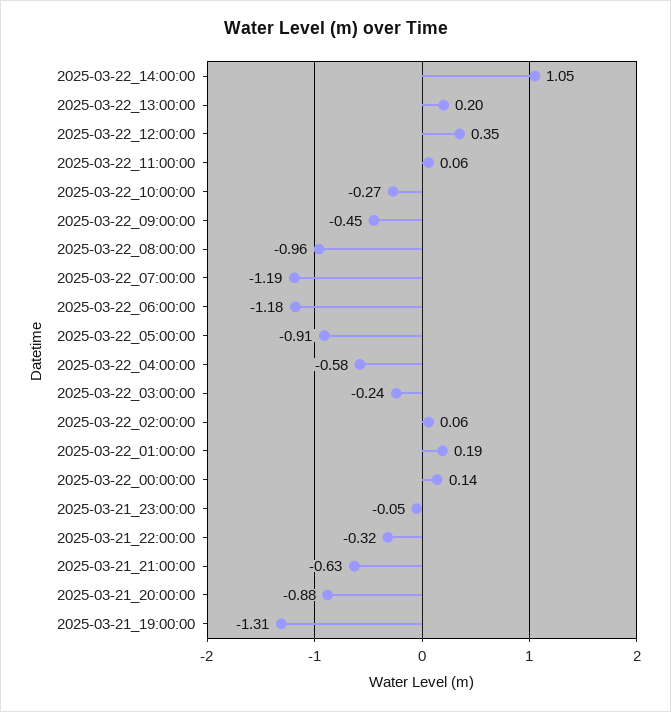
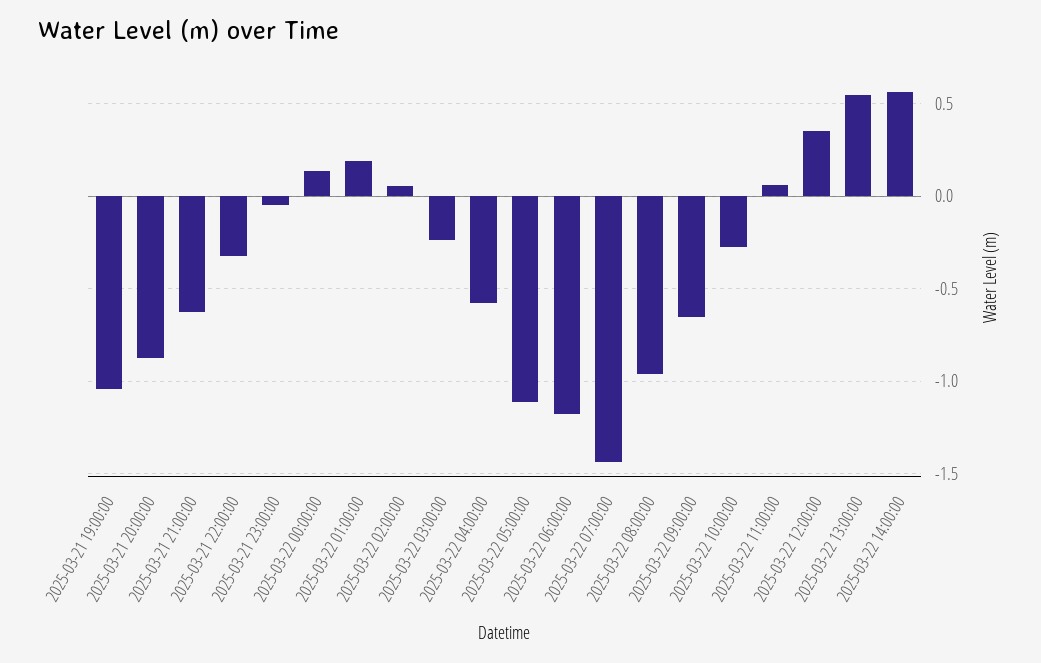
2025-03-22_14:00:00: 1.05 -> 0.55
2025-03-22_13:00:00: 0.2 -> 0.55
2025-03-22_09:00:00: -0.45 -> -0.65
2025-03-22_07:00:00: -1.19 -> -1.45
2025-03-22_05:00:00: -0.91 -> -1.1
2025-03-21_19:00:00: -1.31 -> -1.05

